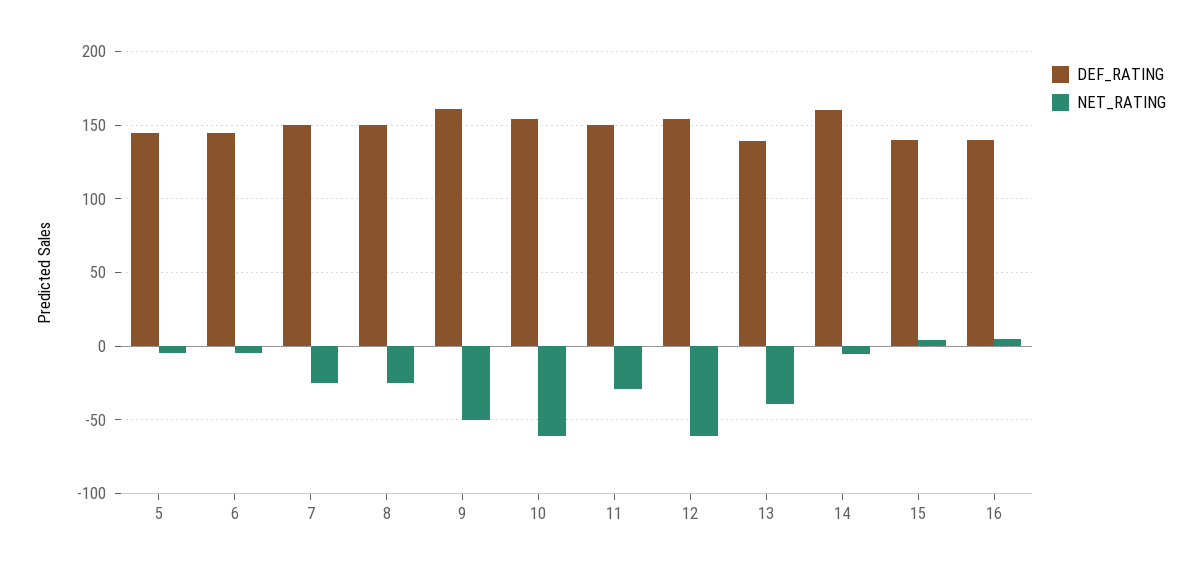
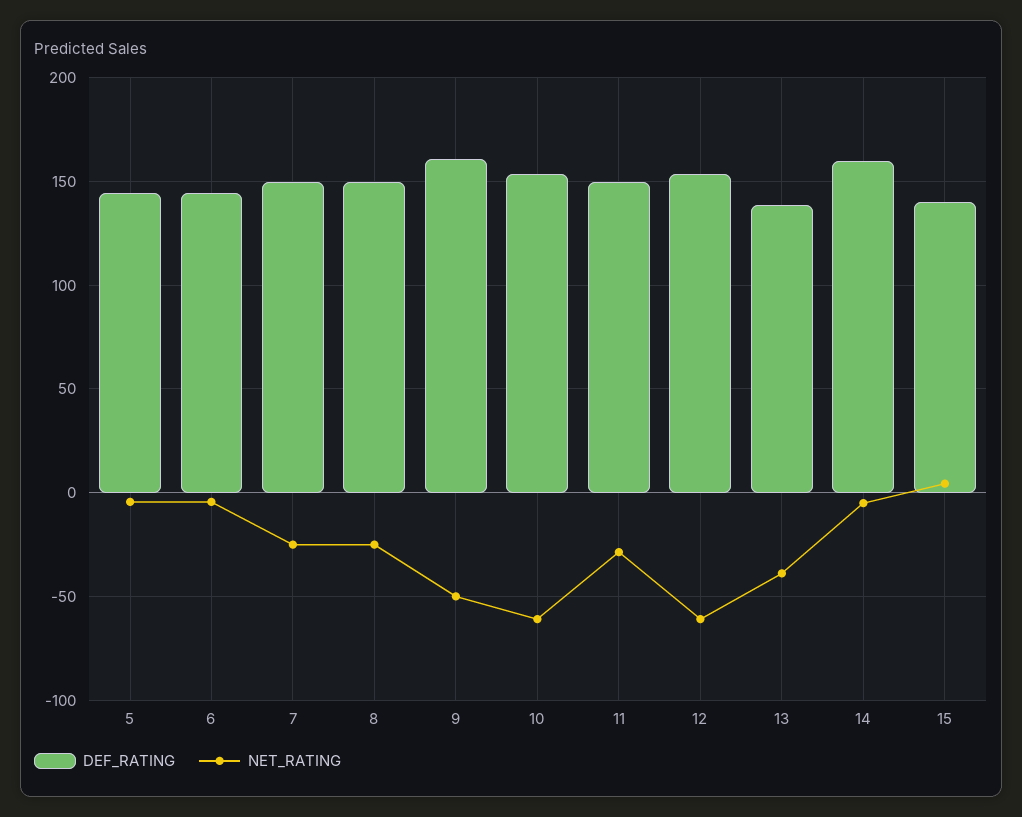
DEF_RATING, 16: 140 -> none
NET_RATING, 16: 5 -> none

